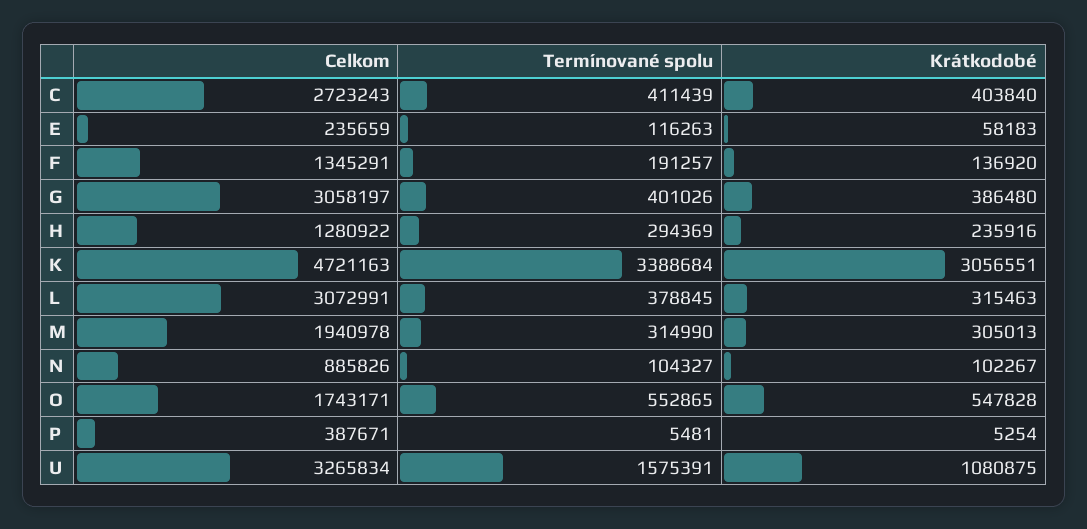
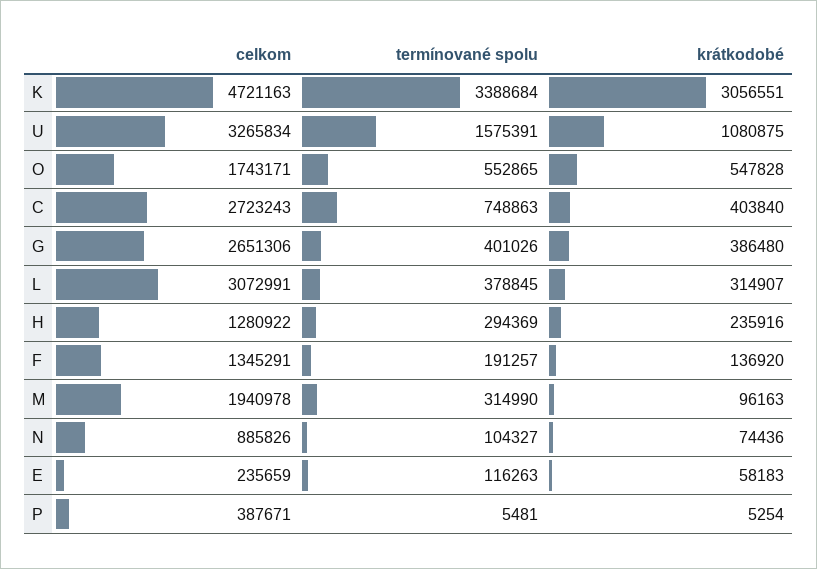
Termínované spolu, C: 411439 -> 748863
Celkom, G: 3058197 -> 2651306
Krátkodobé, L: 315463 -> 314907
Krátkodobé, M: 305013 -> 96163
Krátkodobé, N: 102267 -> 74436

